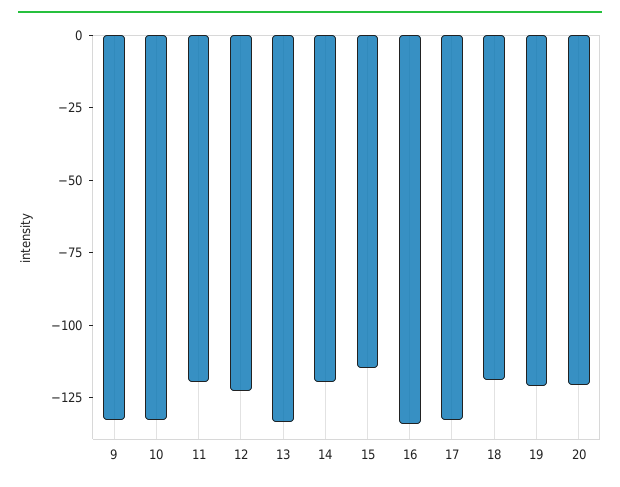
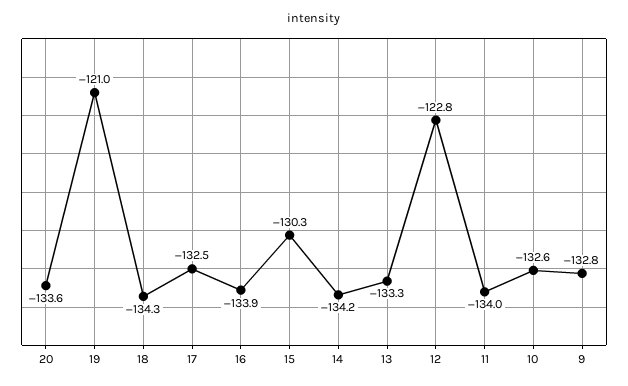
11: -120 -> -134
14: -120 -> -134.2
15: -115 -> -130.3
18: -120 -> -134.3
20: -120 -> -133.6

